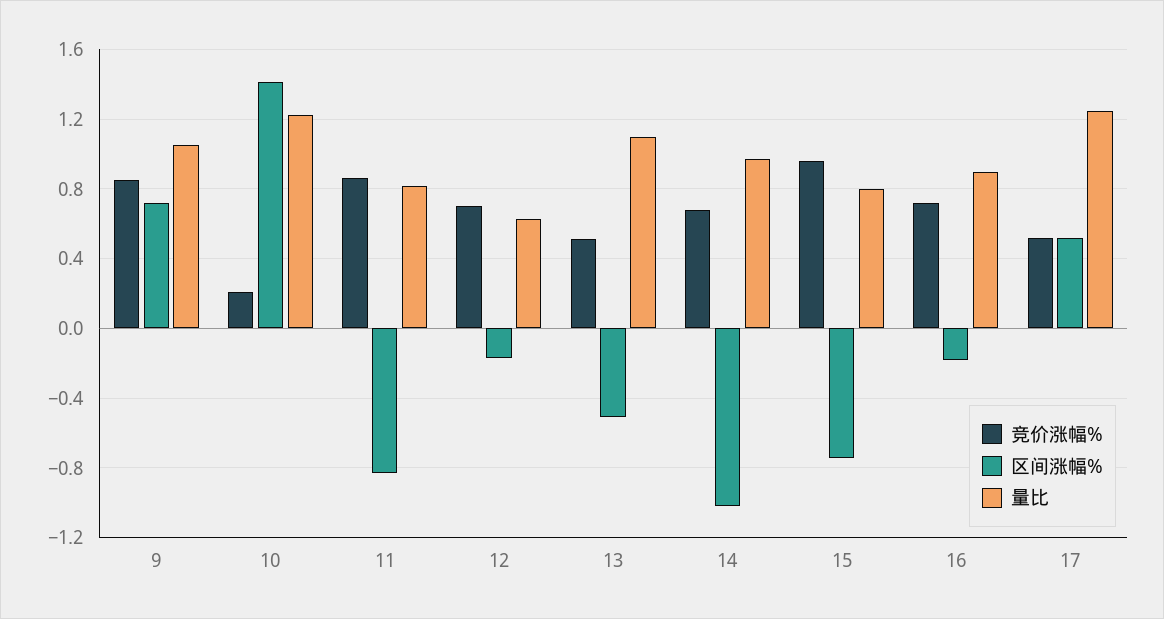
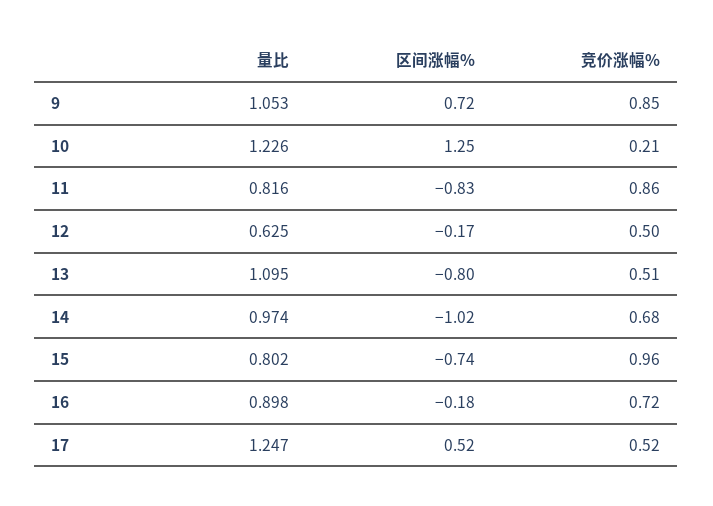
区间涨幅%, 10: 1.4 -> 1.25
竞价涨幅%, 12: 0.7 -> 0.5
区间涨幅%, 13: -0.5 -> -0.8

